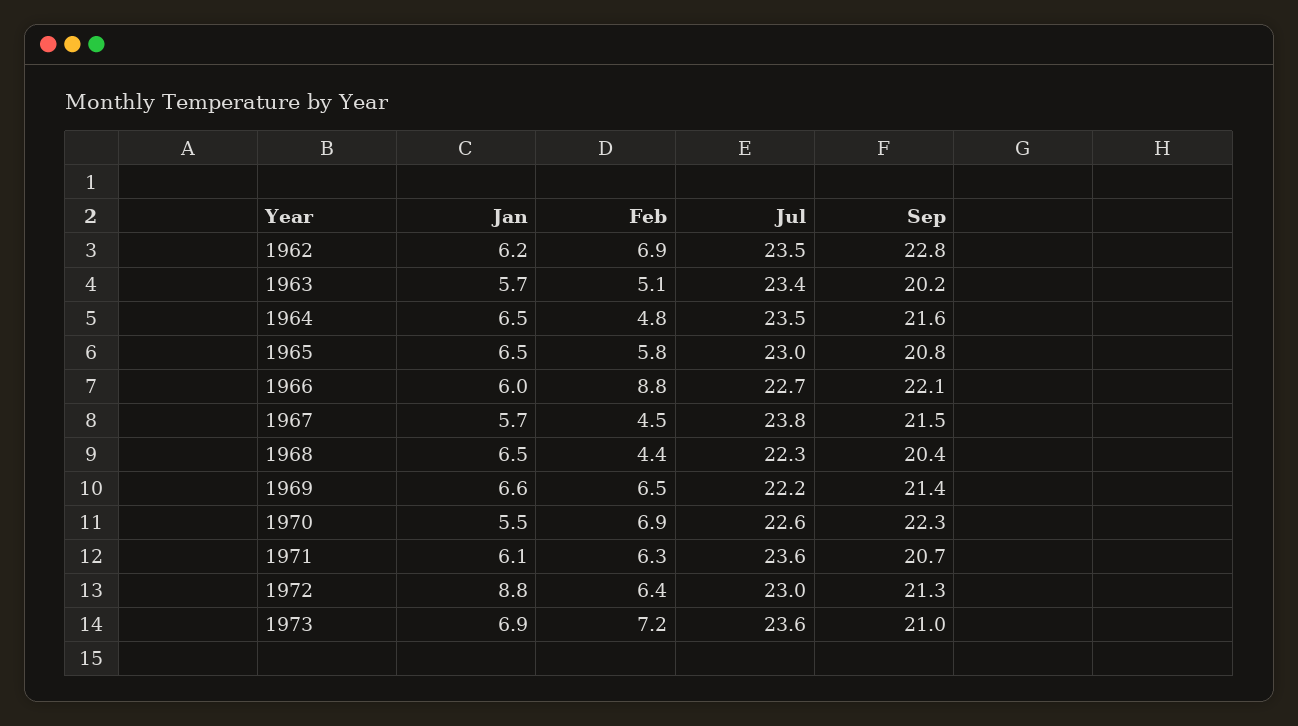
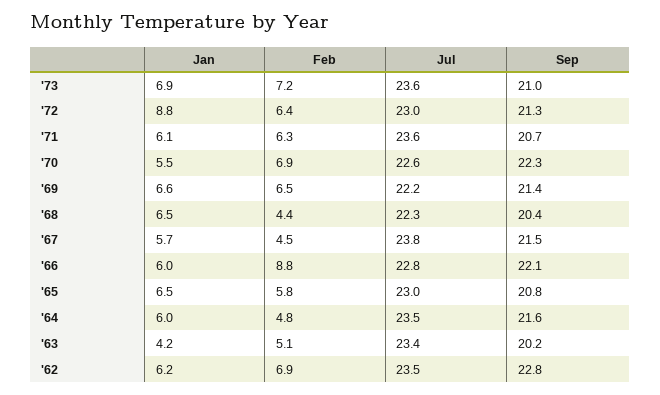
Jan, 1963: 5.7 -> 4.2
Jan, 1964: 6.5 -> 6
Jul, 1966: 22.7 -> 22.8

